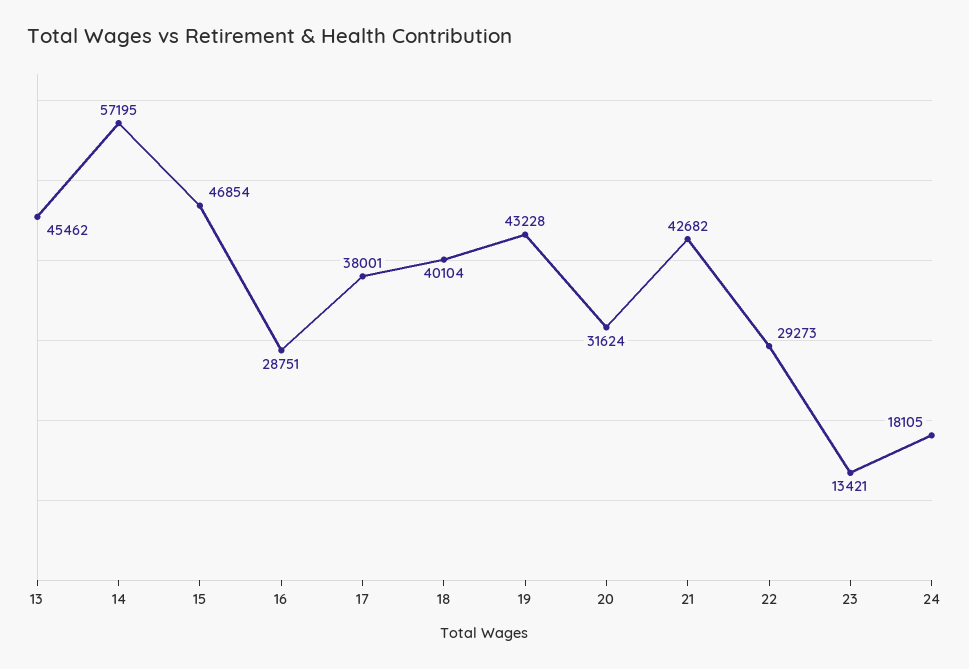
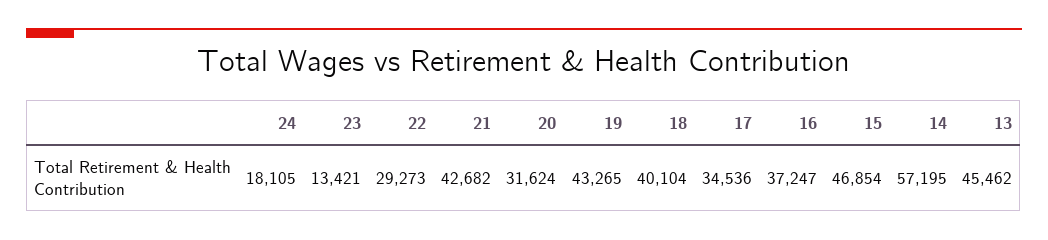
16: 28751 -> 37247
17: 38001 -> 34536
19: 43228 -> 43265

